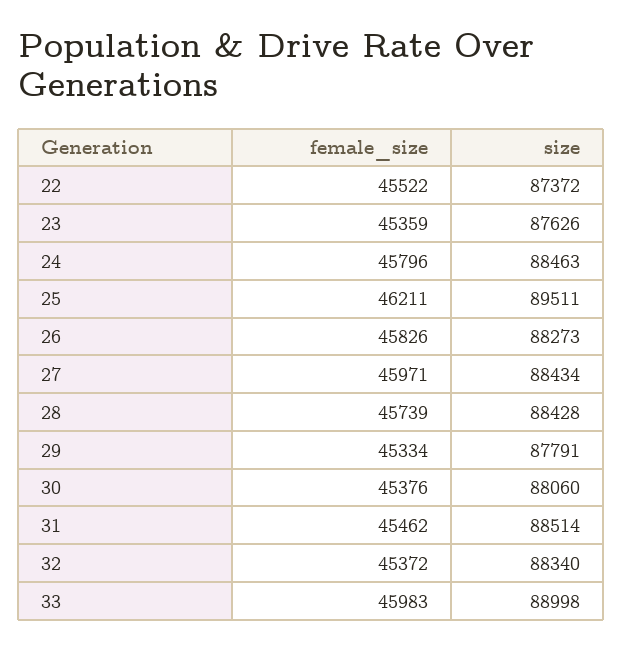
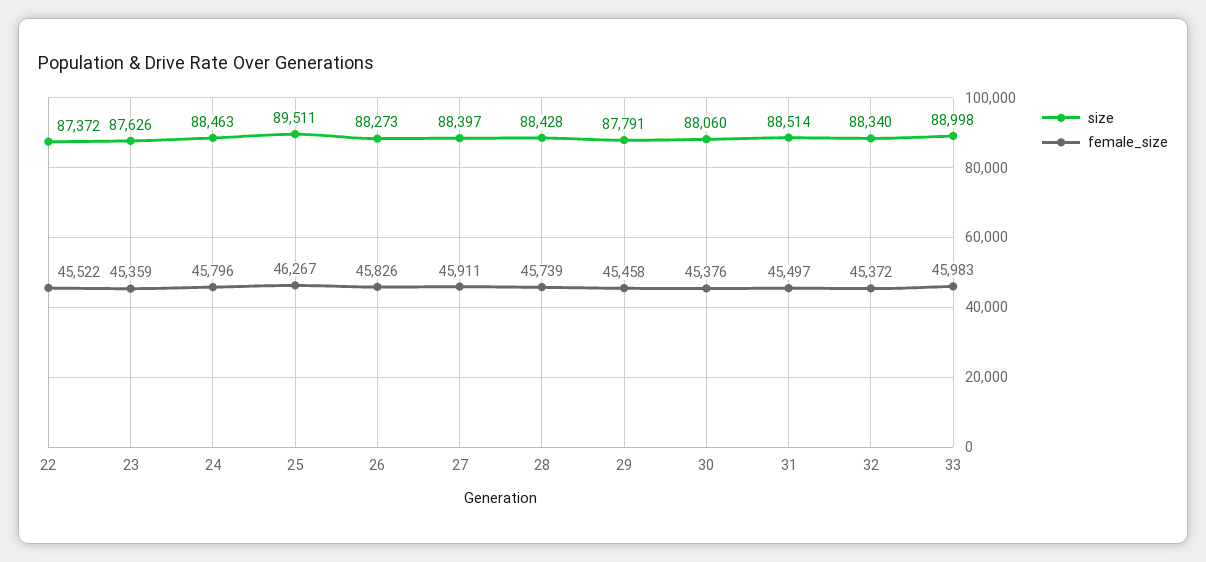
female_size, 25: 46211 -> 46267
female_size, 27: 45971 -> 45911
size, 27: 88434 -> 88397
female_size, 29: 45334 -> 45458
female_size, 31: 45462 -> 45497

